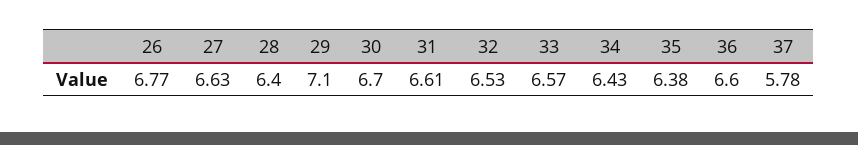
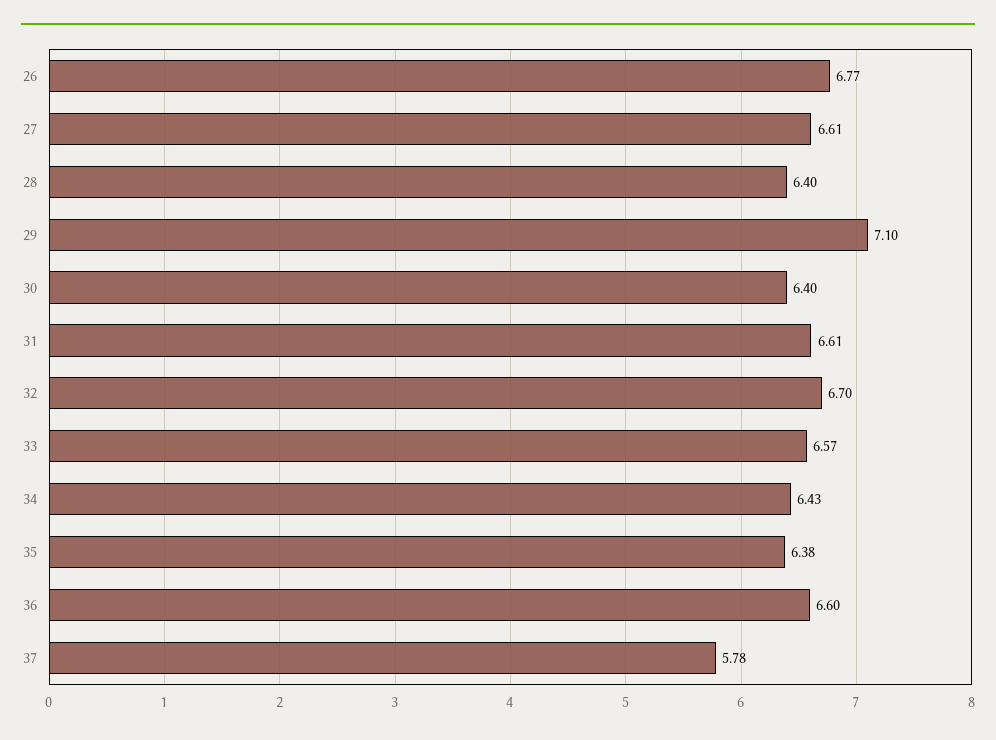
27: 6.63 -> 6.61
30: 6.7 -> 6.4
32: 6.53 -> 6.7

